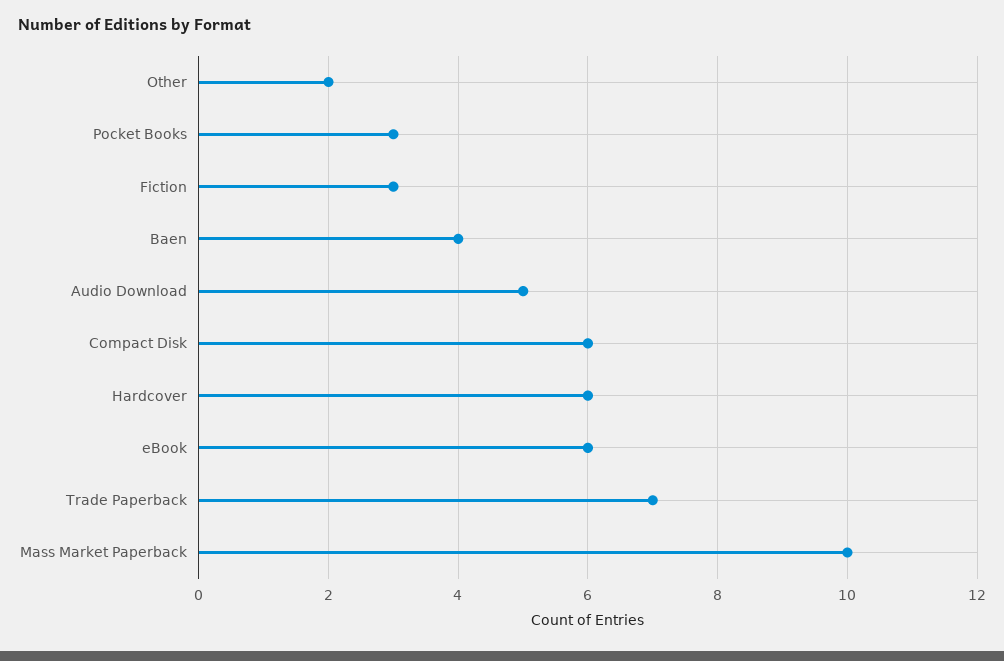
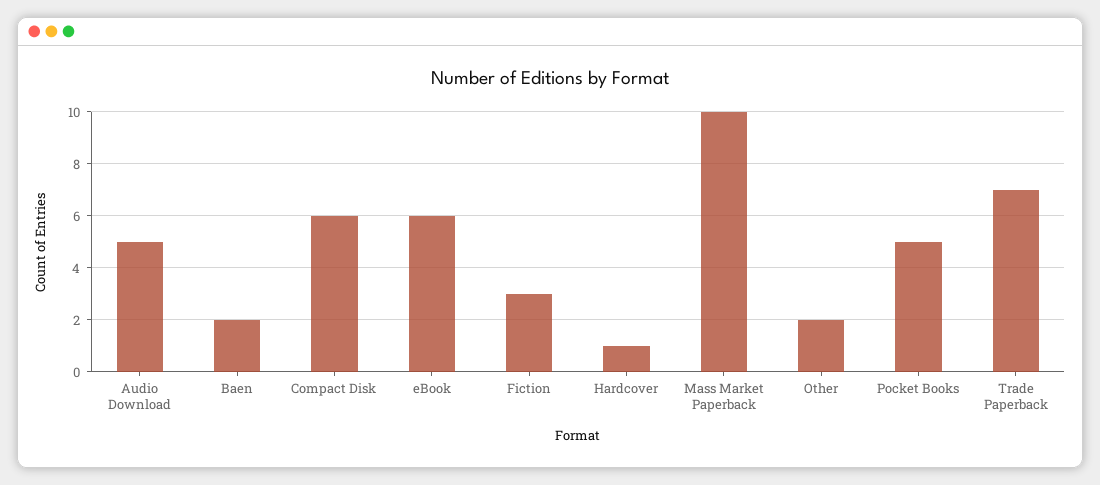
Pocket Books: 3 -> 5
Baen: 4 -> 2
Hardcover: 6 -> 1

